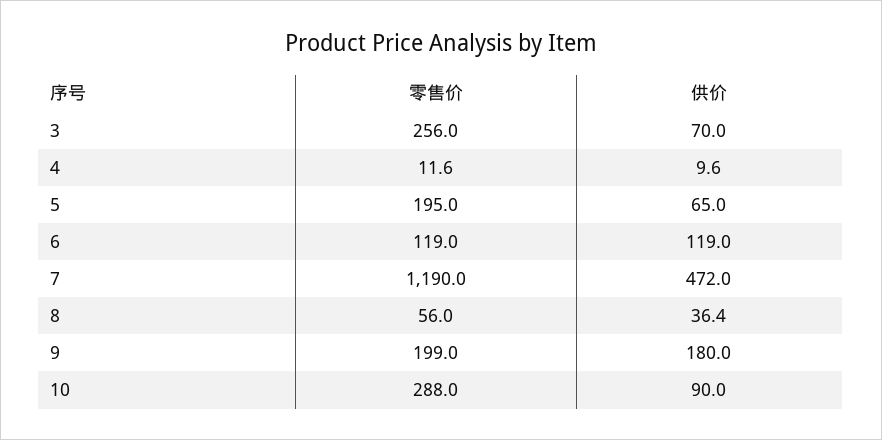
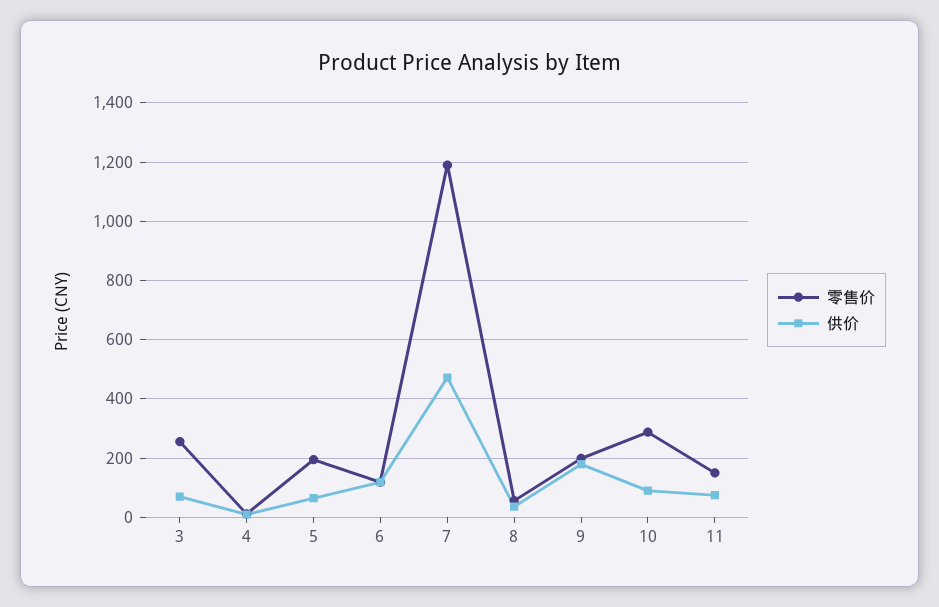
零售价, 11: none -> 150
供价, 11: none -> 75

